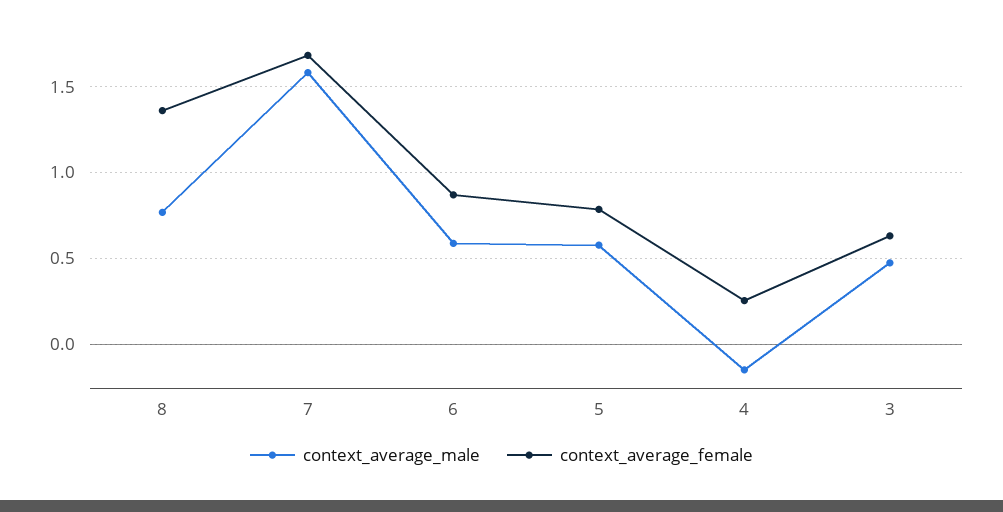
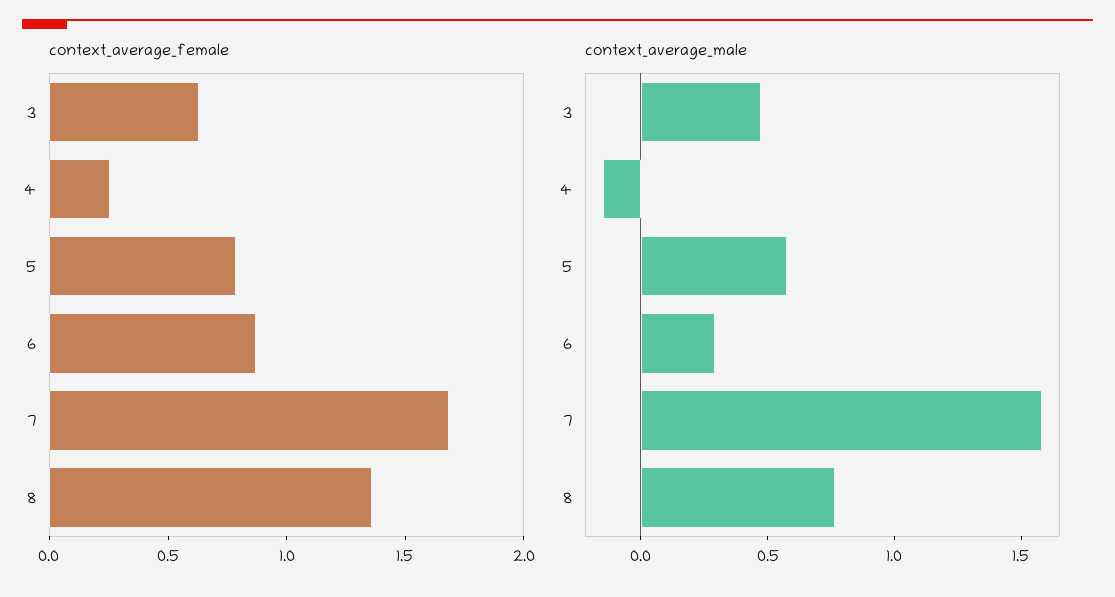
context_average_male, 6: 0.6 -> 0.3

